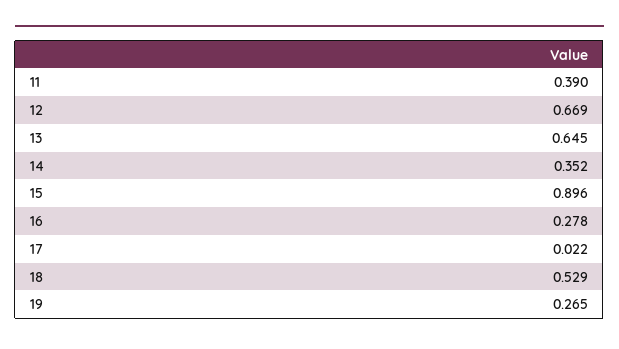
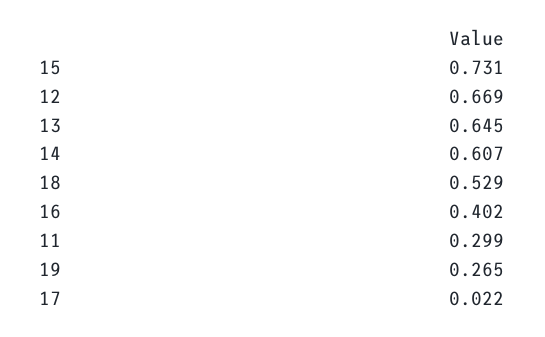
11: 0.39 -> 0.299
14: 0.352 -> 0.607
15: 0.896 -> 0.731
16: 0.278 -> 0.402

